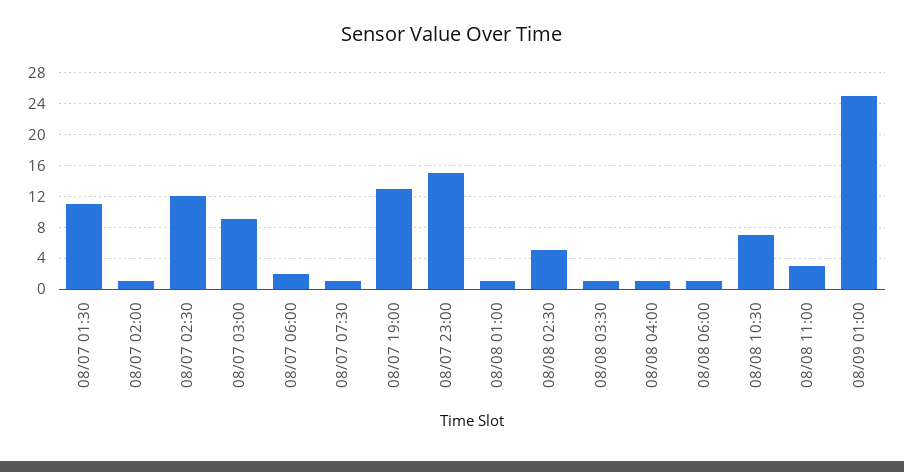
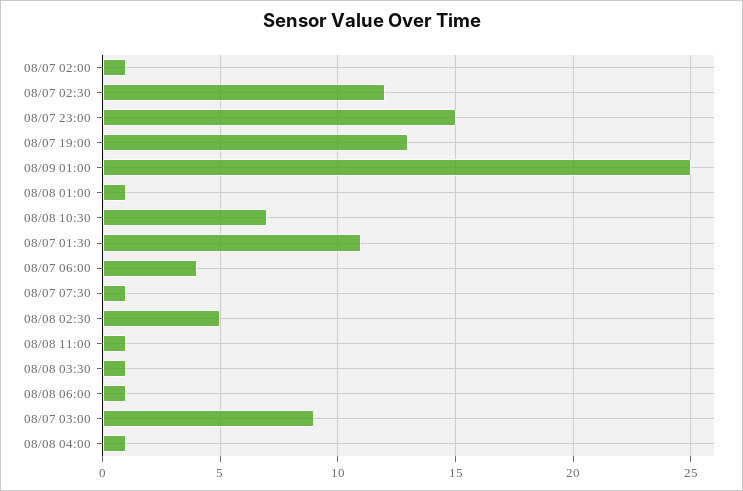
08/07 06:00: 2 -> 4
08/08 11:00: 3 -> 1

